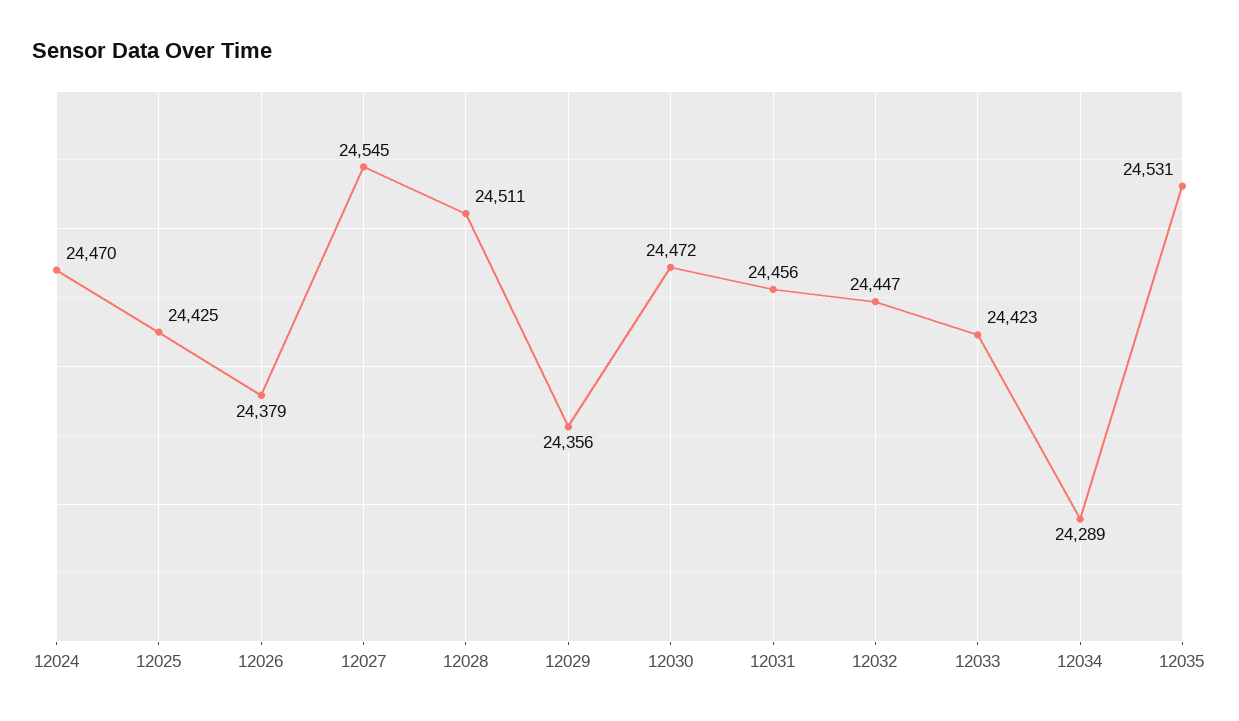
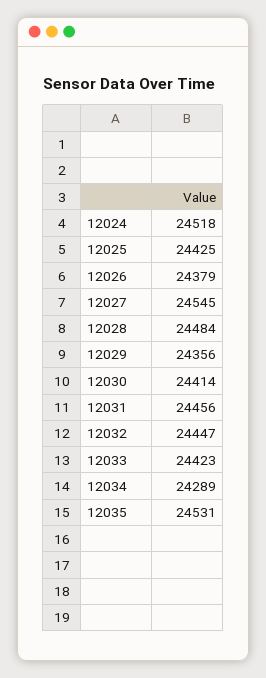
12024: 24470 -> 24518
12028: 24511 -> 24484
12030: 24472 -> 24414

